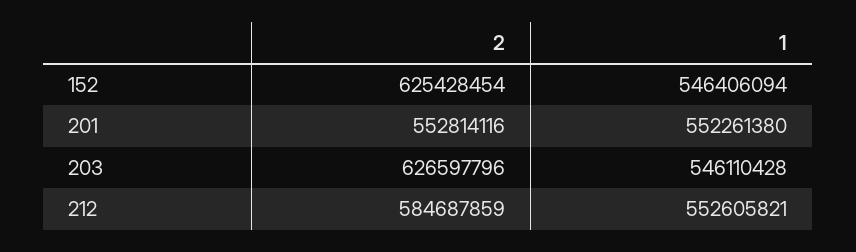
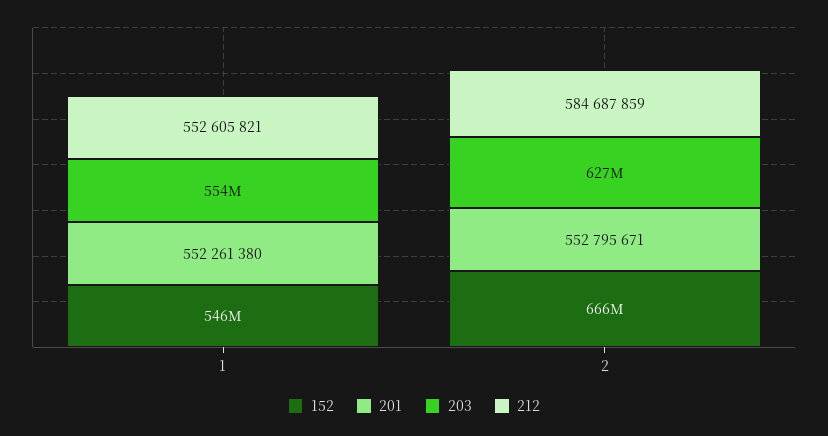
152, 2: 625428454 -> 666000000
201, 2: 552814116 -> 552795671
203, 1: 546110428 -> 554000000

